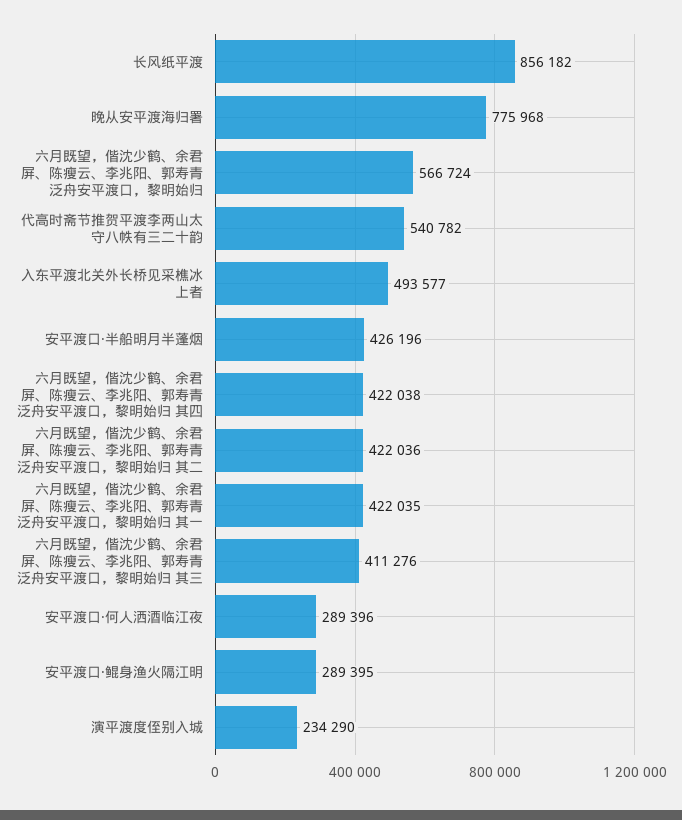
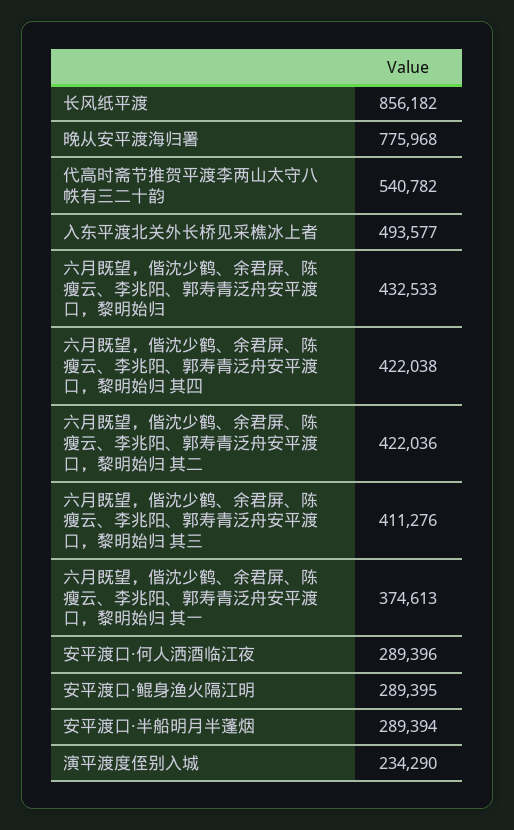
六月既望，偕沈少鹤、余君屏、陈瘦云、李兆阳、郭寿青泛舟安平渡口，黎明始归: 566724 -> 432533
安平渡口·半船明月半蓬烟: 426196 -> 289394
六月既望，偕沈少鹤、余君屏、陈瘦云、李兆阳、郭寿青泛舟安平渡口，黎明始归 其一: 422035 -> 374613

